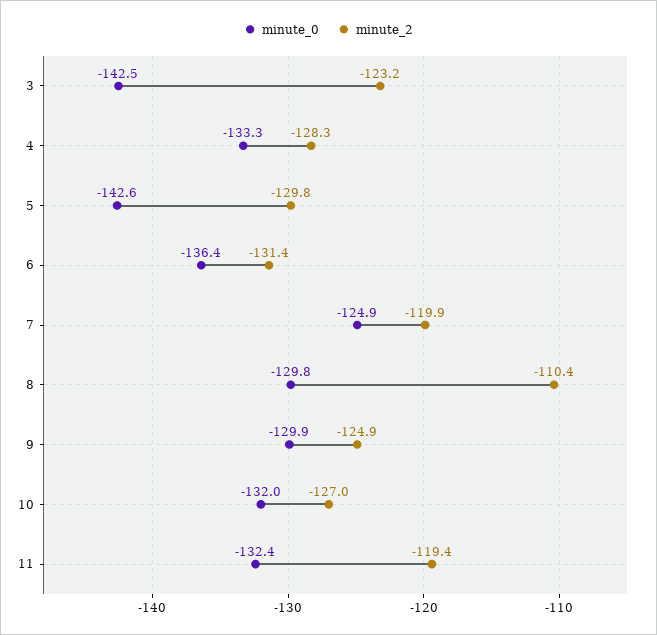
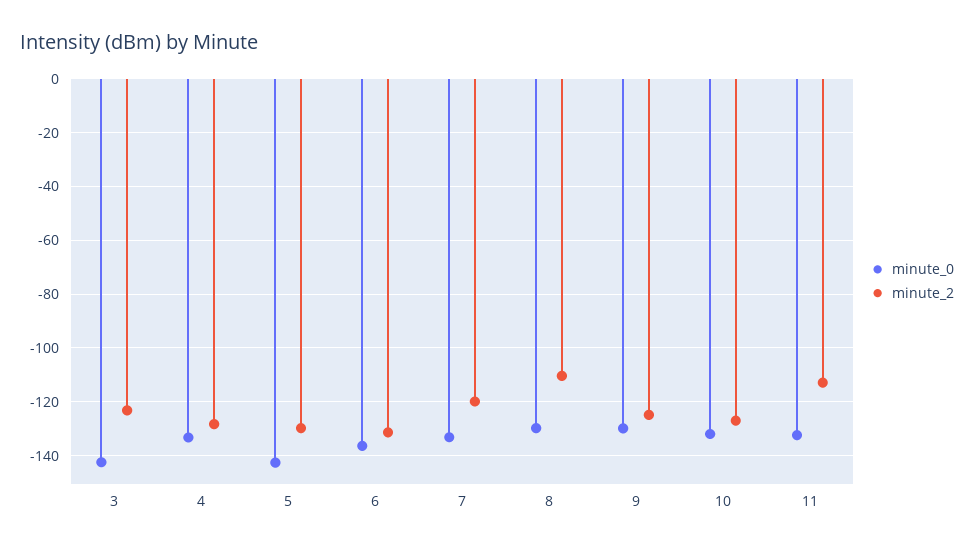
minute_0, 7: -124.9 -> -132.5
minute_2, 11: -119.4 -> -112.5

